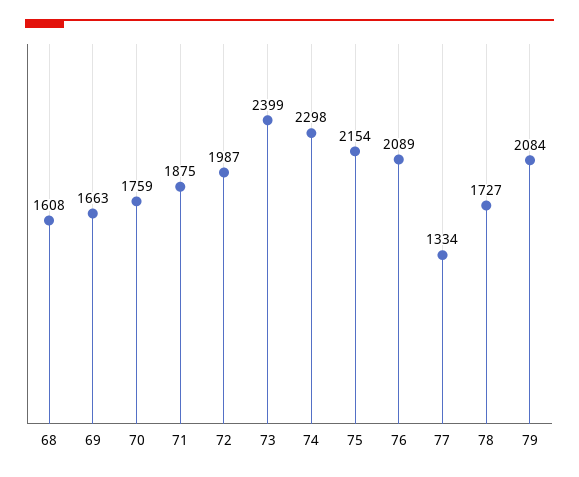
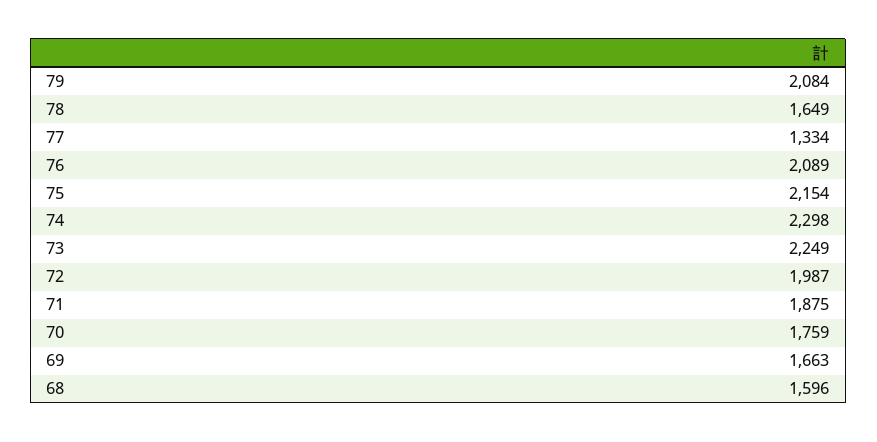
68: 1608 -> 1596
73: 2399 -> 2249
78: 1727 -> 1649

